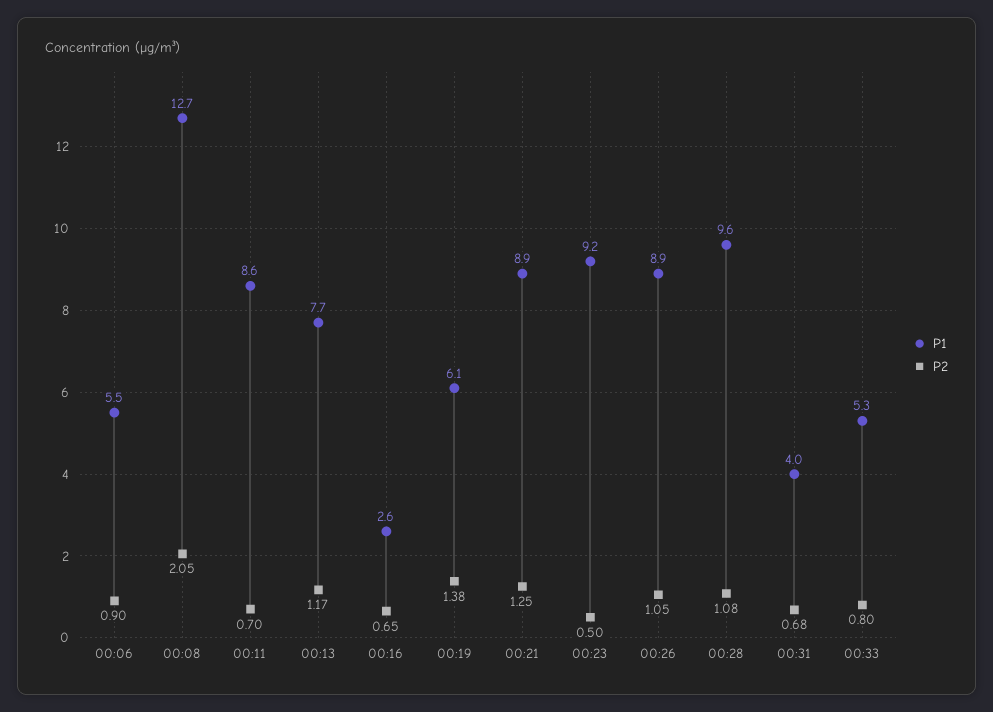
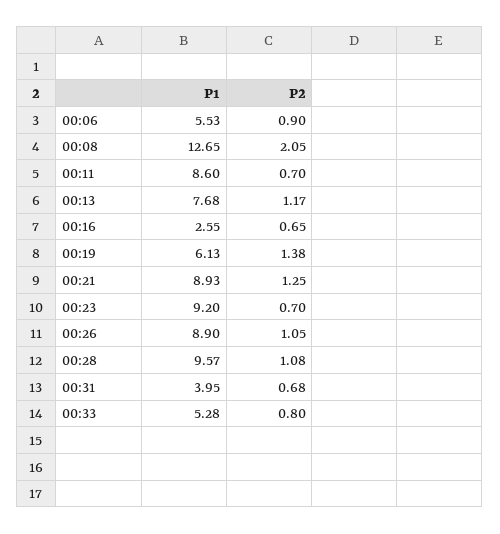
P2, 00:23: 0.5 -> 0.7

